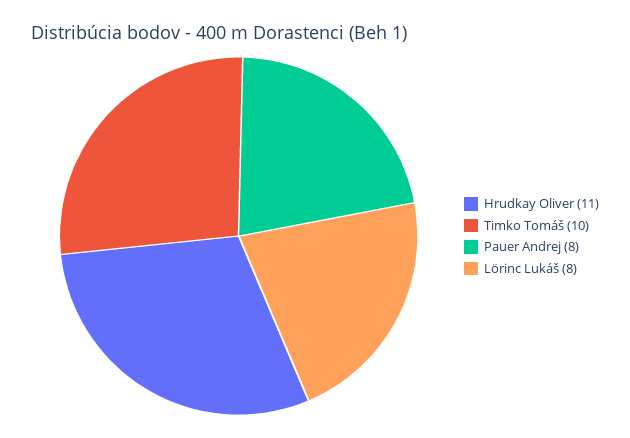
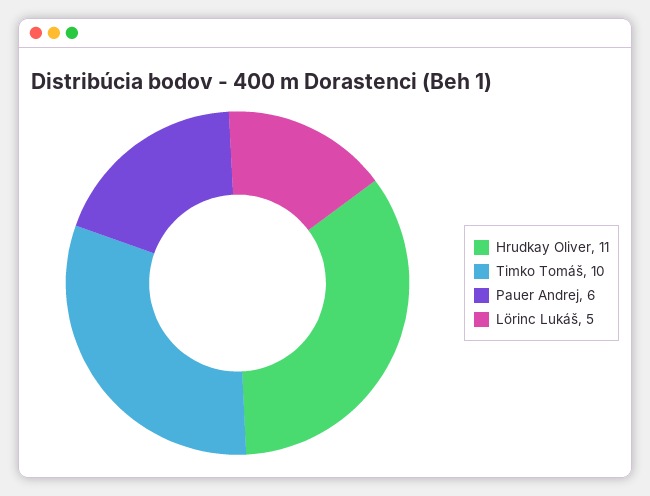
Pauer Andrej: 8 -> 6
Lörinc Lukáš: 8 -> 5

